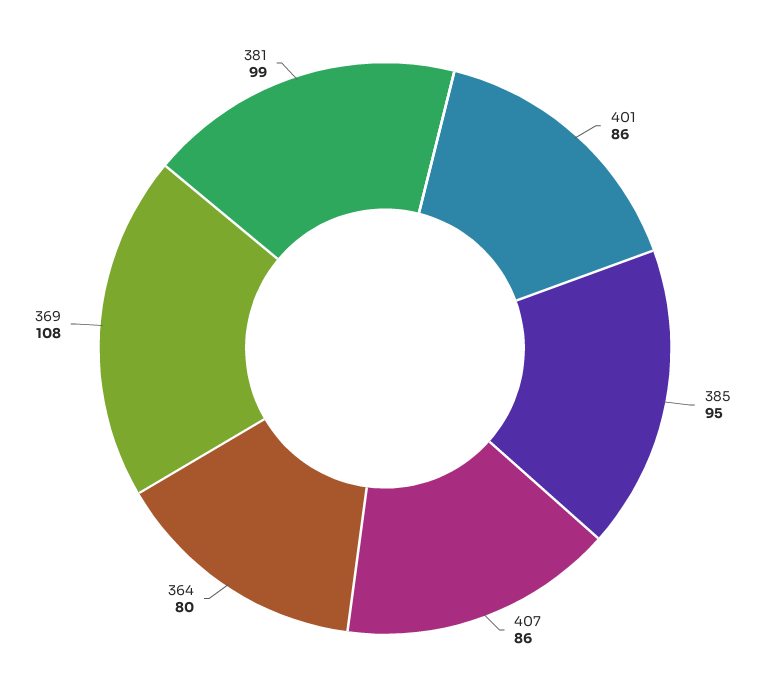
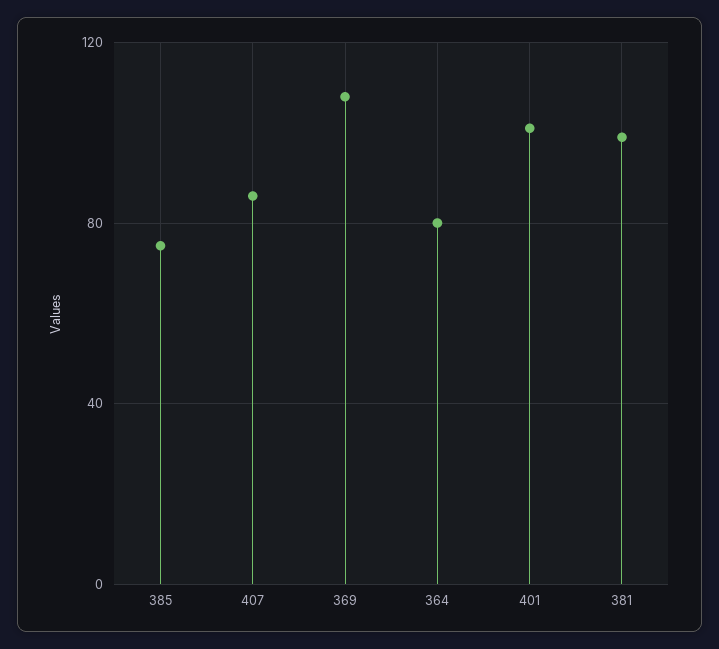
401: 86 -> 100
385: 95 -> 75

